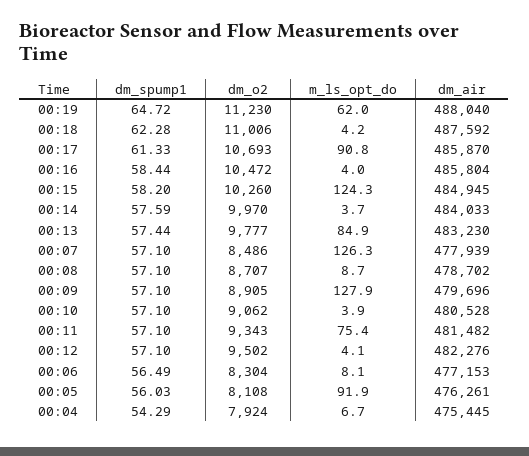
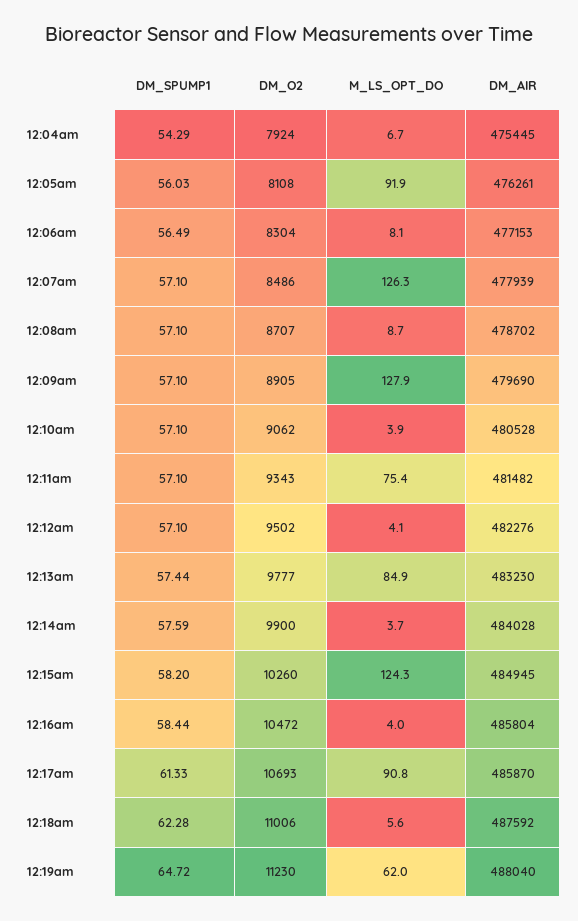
m_ls_opt_do, 00:18: 4.2 -> 5.6
dm_o2, 00:14: 9970 -> 9900
dm_air, 00:14: 484033 -> 484028
dm_air, 00:09: 479696 -> 479690

